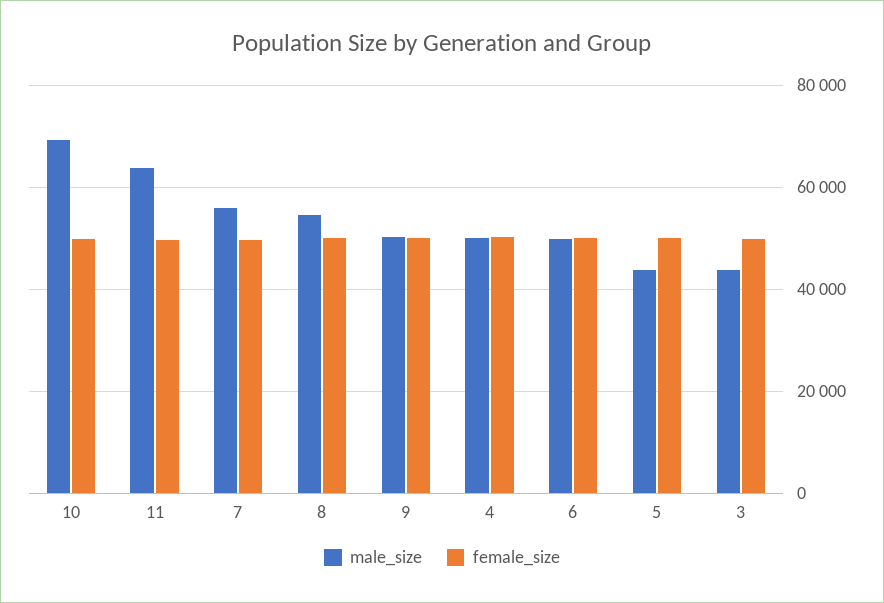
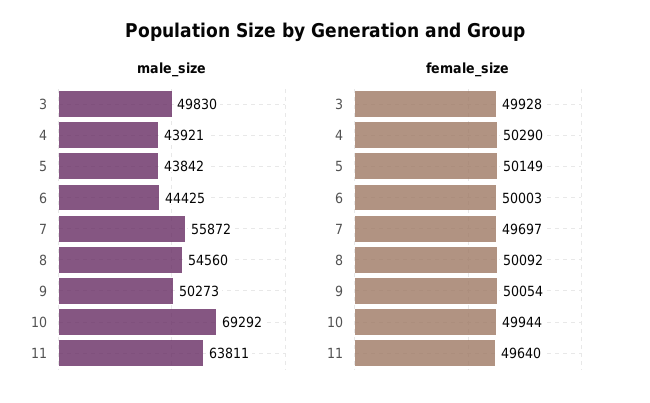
male_size, 4: 50000 -> 43921
male_size, 6: 50000 -> 44425
male_size, 3: 44000 -> 49830

